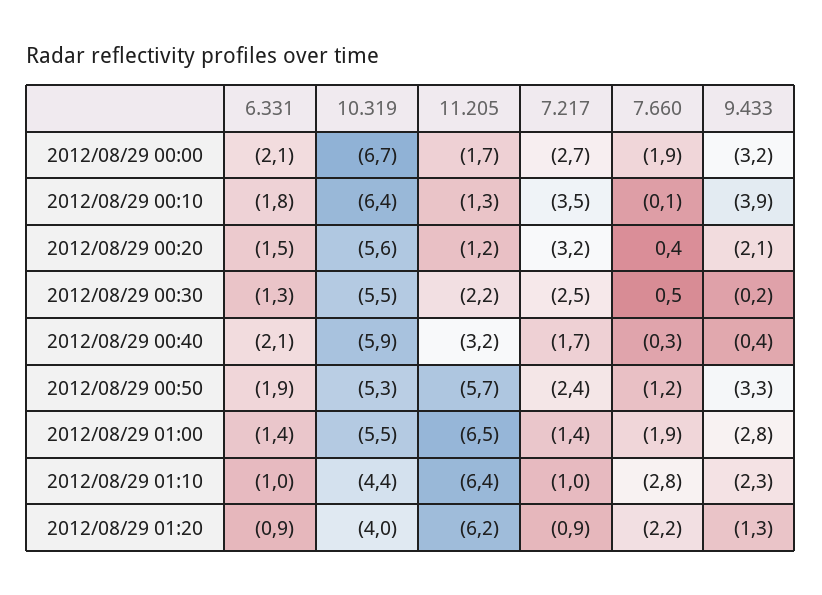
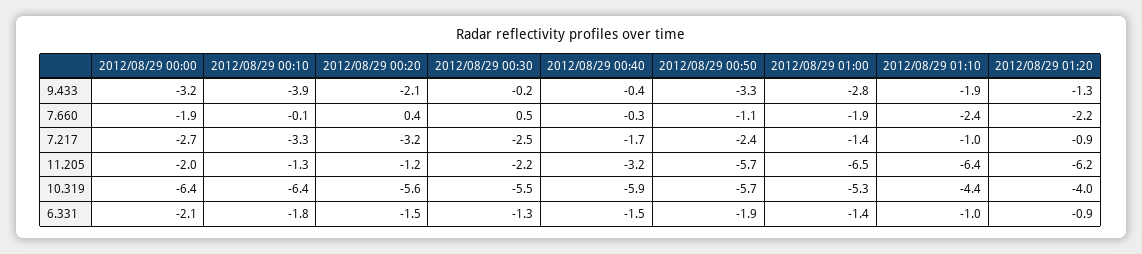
10.319, 2012/08/29 00:00: -6.7 -> -6.4
11.205, 2012/08/29 00:00: -1.7 -> -2
7.217, 2012/08/29 00:10: -3.5 -> -3.3
6.331, 2012/08/29 00:40: -2.1 -> -1.5
10.319, 2012/08/29 00:50: -5.3 -> -5.7
7.660, 2012/08/29 00:50: -1.2 -> -1.1
10.319, 2012/08/29 01:00: -5.5 -> -5.3
7.660, 2012/08/29 01:10: -2.8 -> -2.4
9.433, 2012/08/29 01:10: -2.3 -> -1.9

